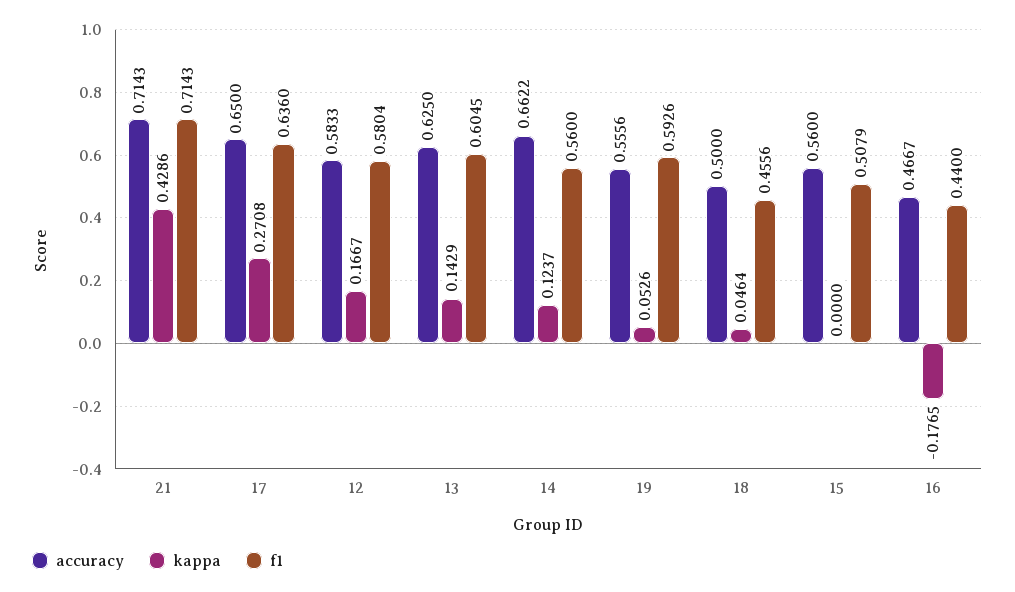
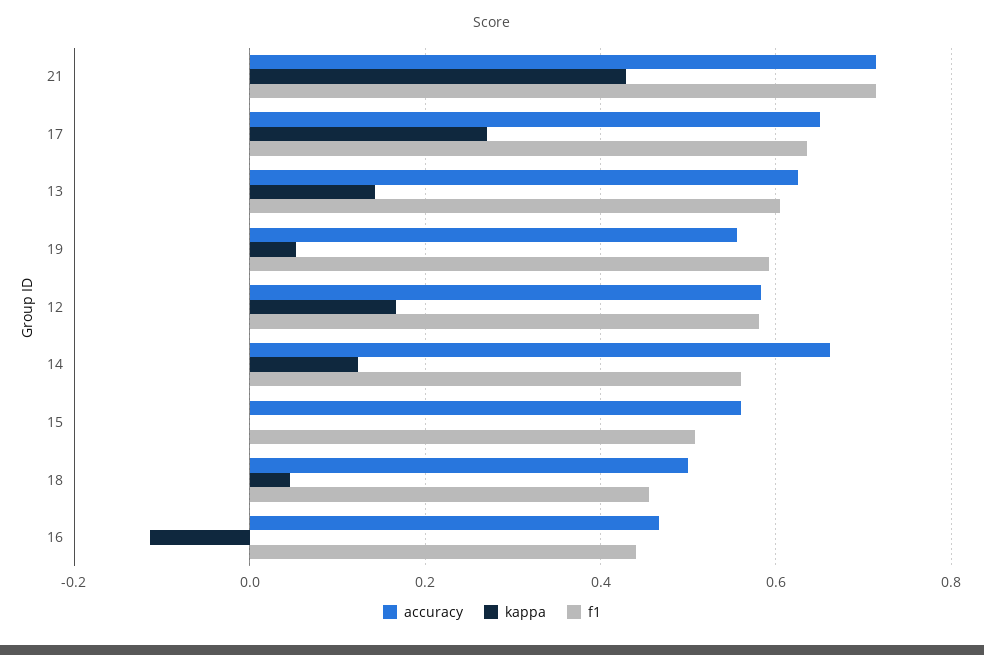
kappa, 16: -0.1765 -> -0.12

